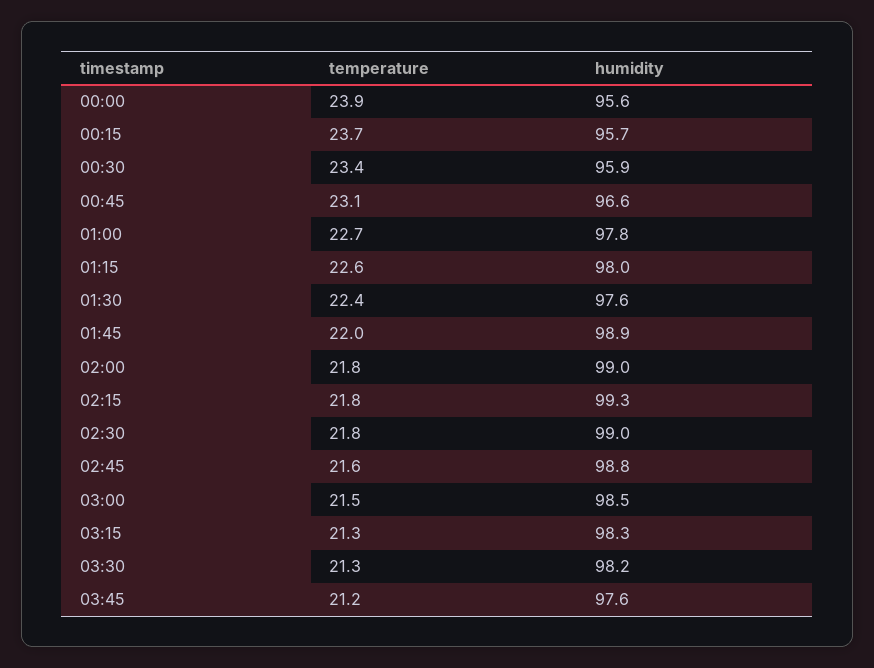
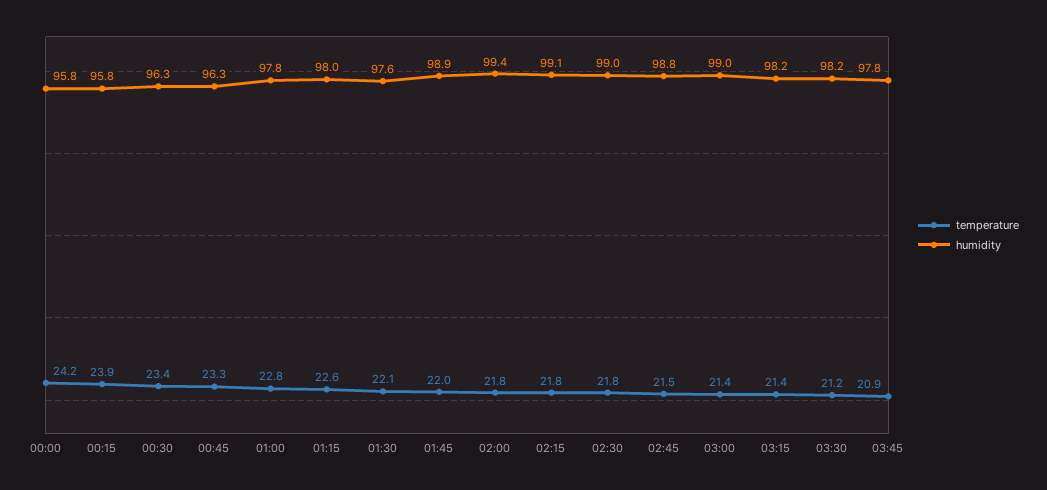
temperature, 00:00: 23.9 -> 24.2
humidity, 00:00: 95.6 -> 95.8
temperature, 00:15: 23.7 -> 23.9
humidity, 00:15: 95.7 -> 95.8
humidity, 00:30: 95.9 -> 96.3
temperature, 00:45: 23.1 -> 23.3
humidity, 00:45: 96.6 -> 96.3
temperature, 01:00: 22.7 -> 22.8
temperature, 01:30: 22.4 -> 22.1
humidity, 02:00: 99 -> 99.4
humidity, 02:15: 99.3 -> 99.1
temperature, 02:45: 21.6 -> 21.5
temperature, 03:00: 21.5 -> 21.4
humidity, 03:00: 98.5 -> 99
temperature, 03:15: 21.3 -> 21.4
humidity, 03:15: 98.3 -> 98.2
temperature, 03:30: 21.3 -> 21.2
temperature, 03:45: 21.2 -> 20.9
humidity, 03:45: 97.6 -> 97.8

